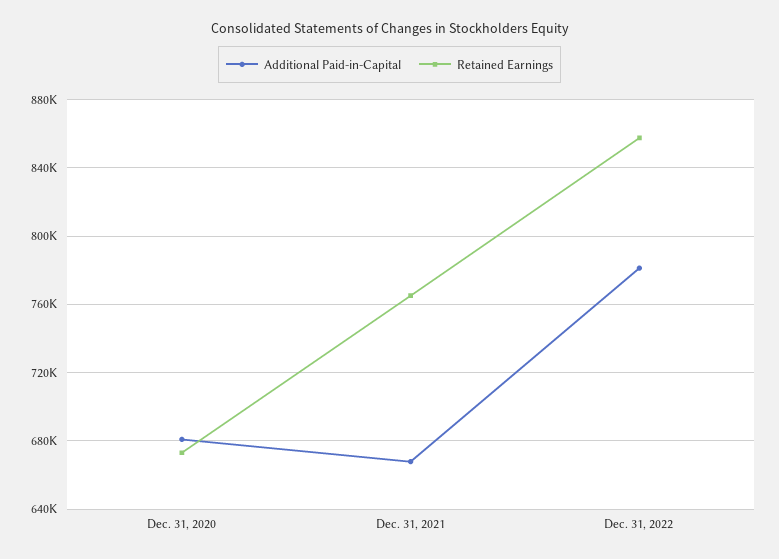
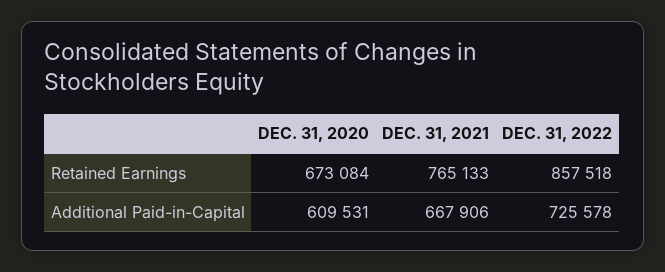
Additional Paid-in-Capital, Dec. 31, 2020: 680000 -> 609531
Additional Paid-in-Capital, Dec. 31, 2022: 780000 -> 725578

